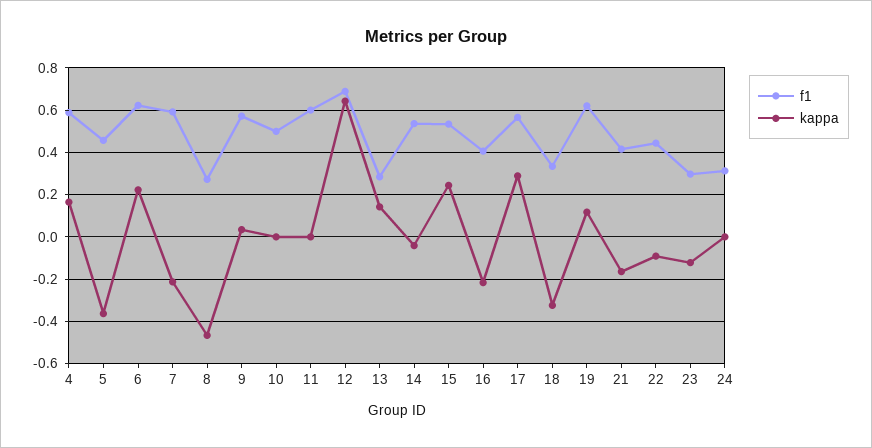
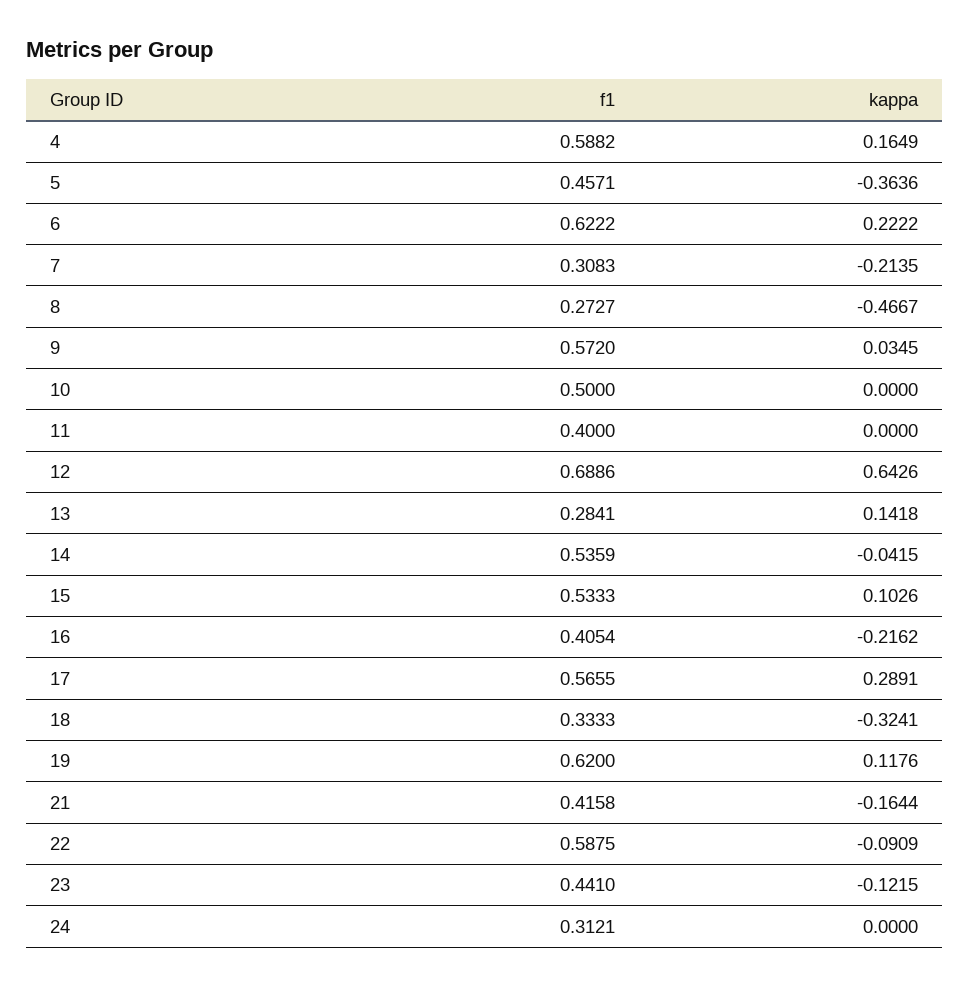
f1, 7: 0.6 -> 0.3083
f1, 11: 0.6 -> 0.4
kappa, 15: 0.25 -> 0.1026
f1, 22: 0.45 -> 0.5875
f1, 23: 0.3 -> 0.441

